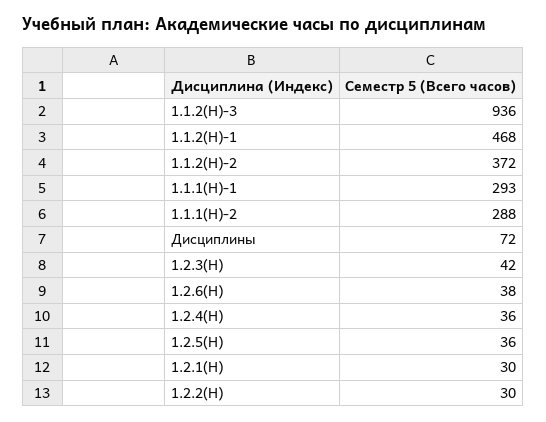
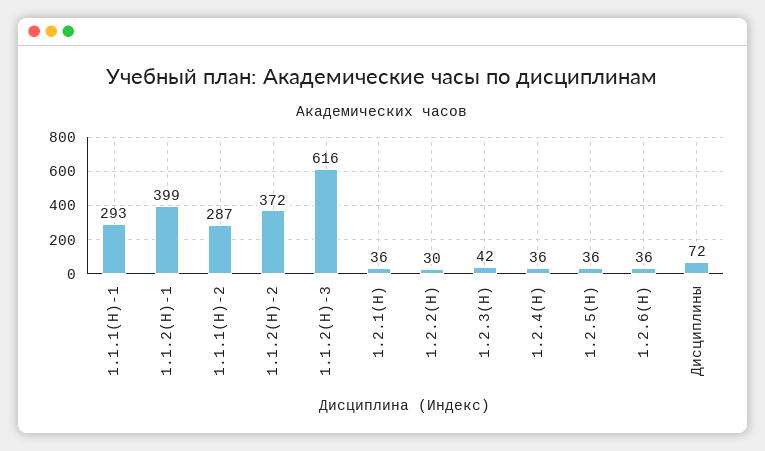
1.1.2(Н)-3: 936 -> 616
1.1.2(Н)-1: 468 -> 399
1.1.1(Н)-2: 288 -> 287
1.2.6(Н): 38 -> 36
1.2.1(Н): 30 -> 36

